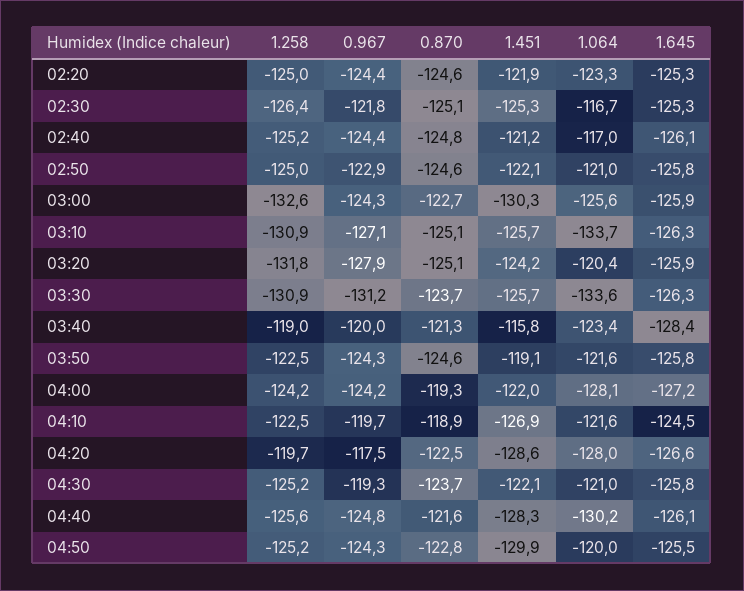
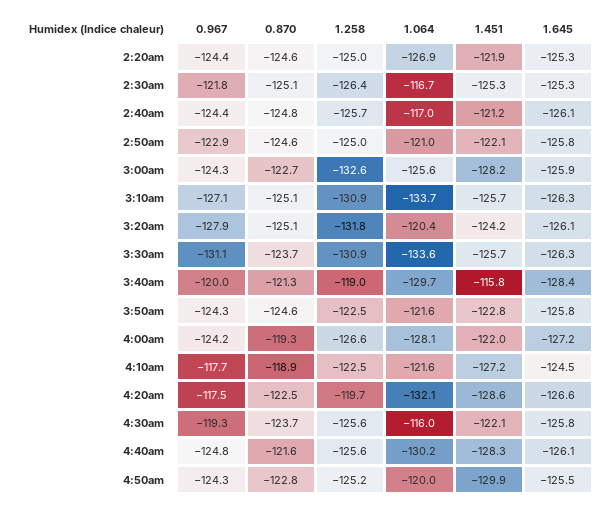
1.064, 02:20: -123.3 -> -126.9
1.258, 02:40: -125.2 -> -125.7
1.451, 03:00: -130.3 -> -128.2
1.645, 03:20: -125.9 -> -126.1
0.967, 03:30: -131.2 -> -131.1
1.064, 03:40: -123.4 -> -129.7
1.451, 03:50: -119.1 -> -122.8
1.258, 04:00: -124.2 -> -126.6
0.967, 04:10: -119.7 -> -117.7
1.451, 04:10: -126.9 -> -127.2
1.064, 04:20: -128 -> -132.1
1.258, 04:30: -125.2 -> -125.6
1.064, 04:30: -121 -> -116

